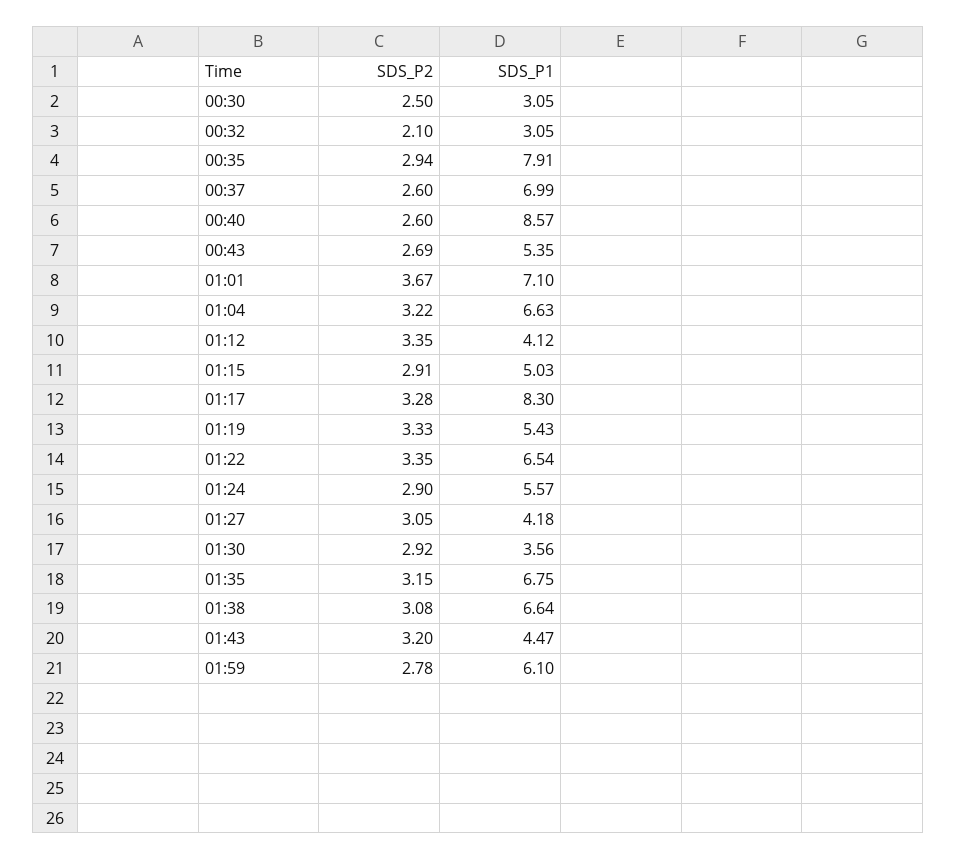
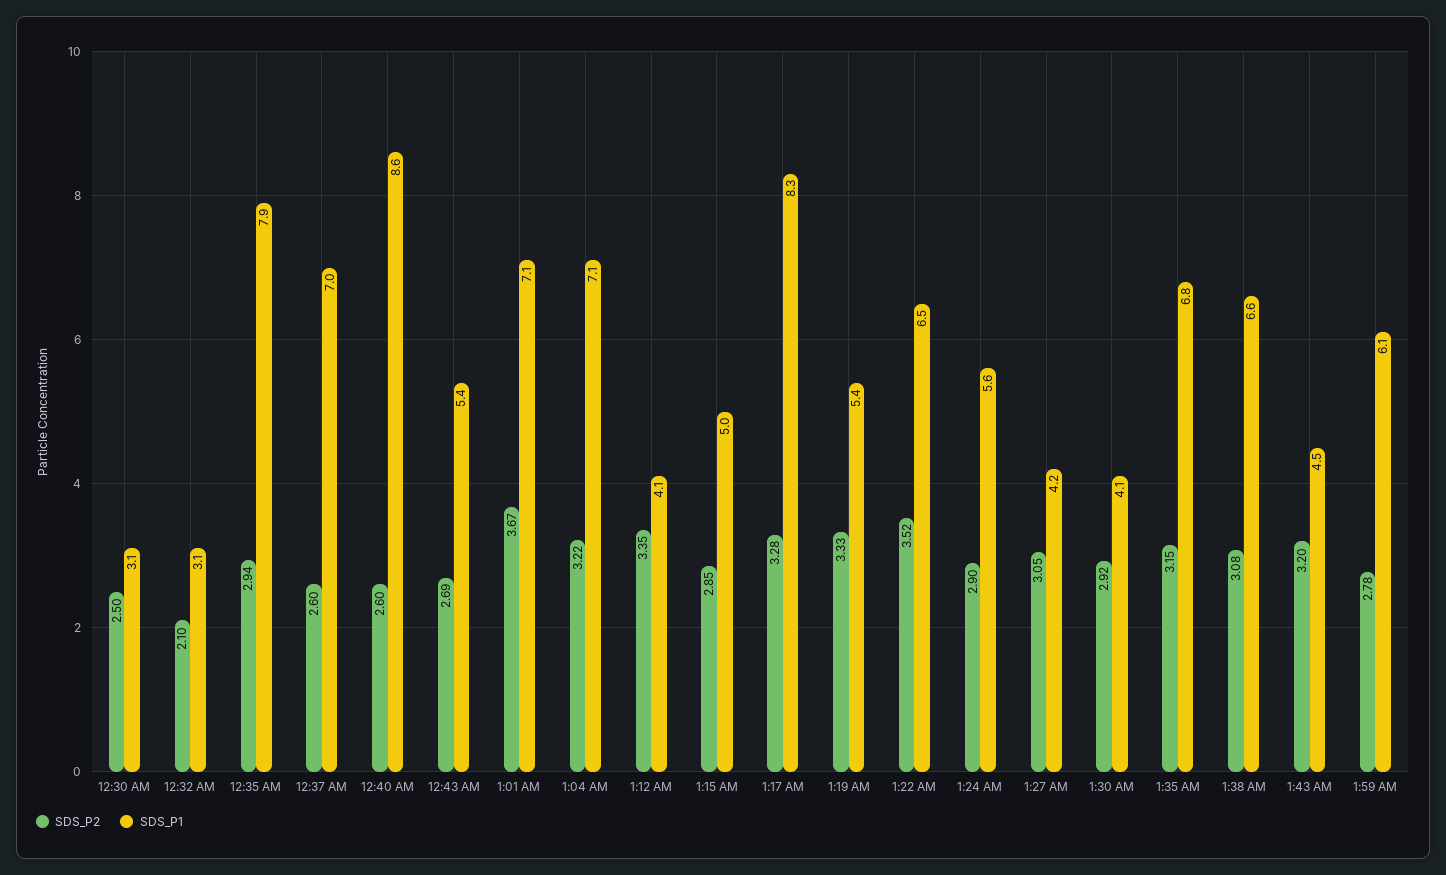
SDS_P1, 01:04: 6.63 -> 7.1
SDS_P2, 01:15: 2.91 -> 2.85
SDS_P2, 01:22: 3.35 -> 3.52
SDS_P1, 01:30: 3.56 -> 4.1

